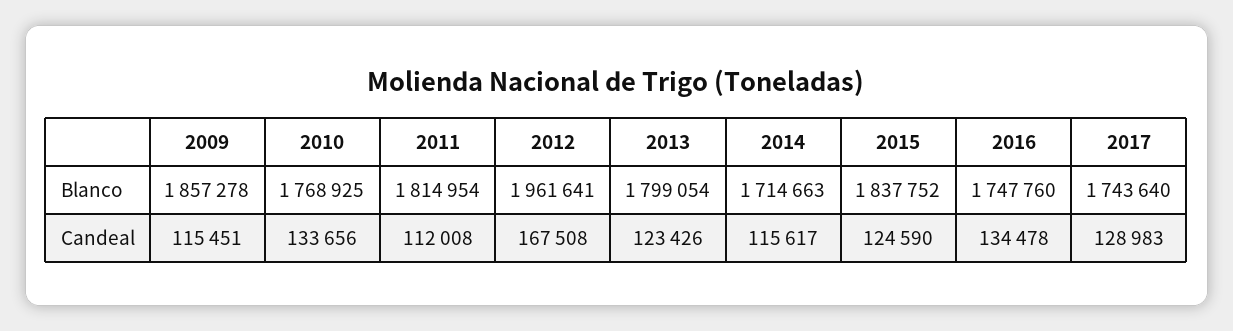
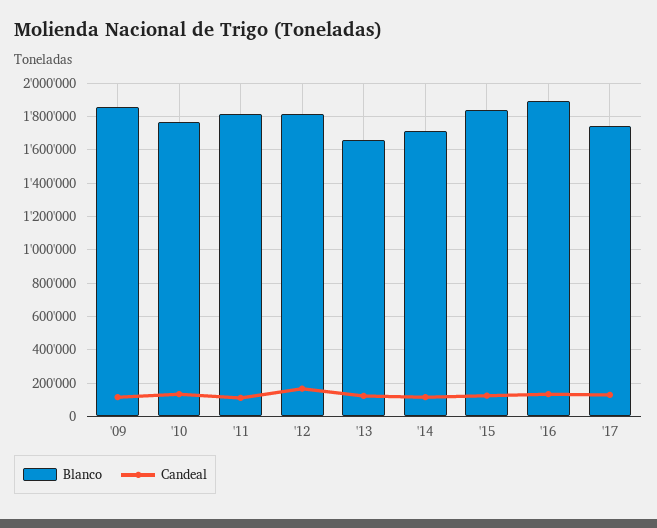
Blanco, 2012: 1961641 -> 1800000
Blanco, 2013: 1799054 -> 1650000
Blanco, 2016: 1747760 -> 1900000

